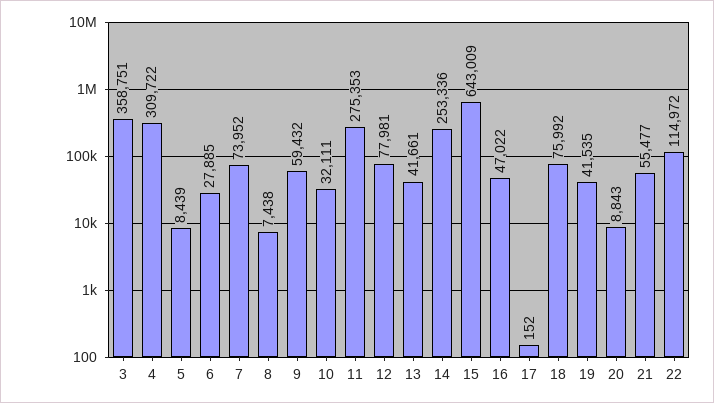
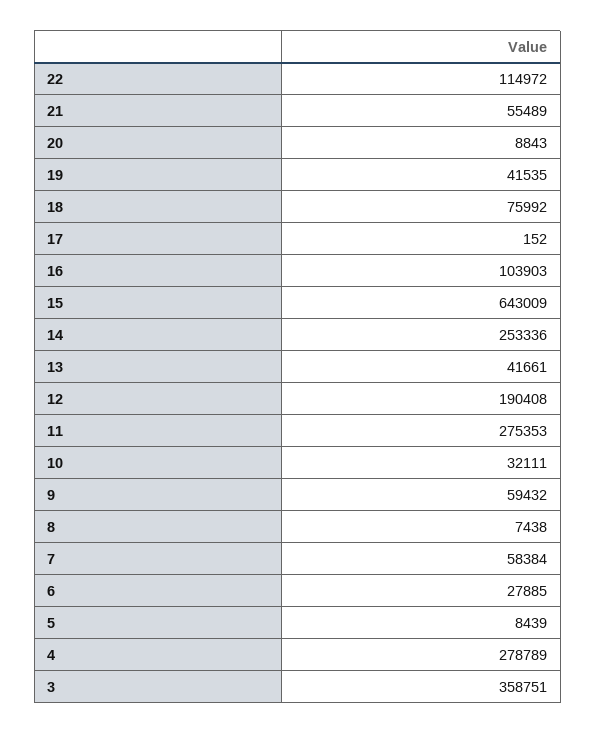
4: 309722 -> 278789
7: 73952 -> 58384
12: 77981 -> 190408
16: 47022 -> 103903
21: 55477 -> 55489

